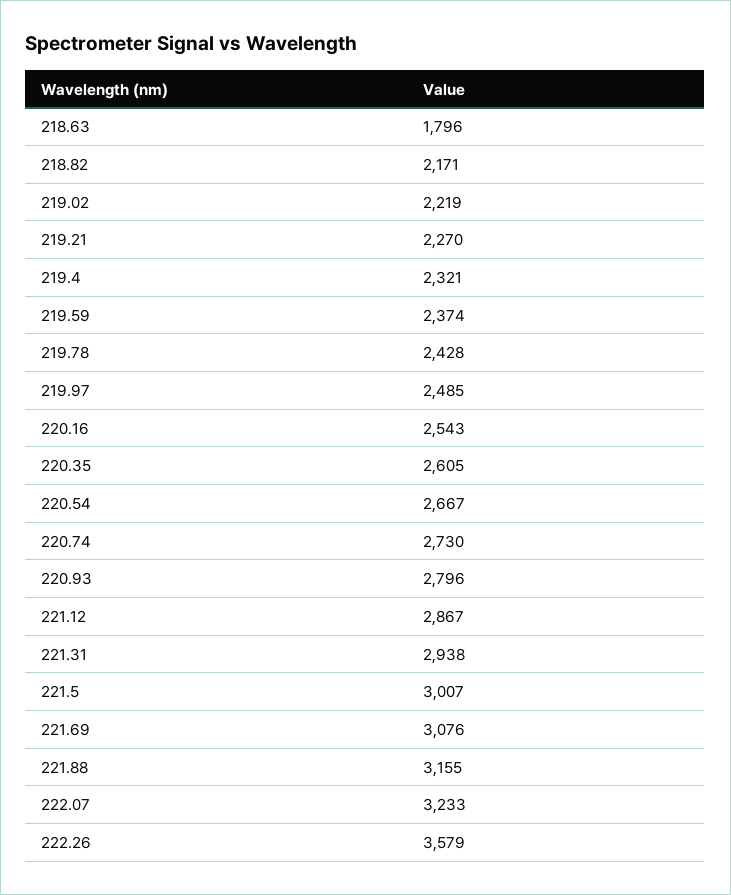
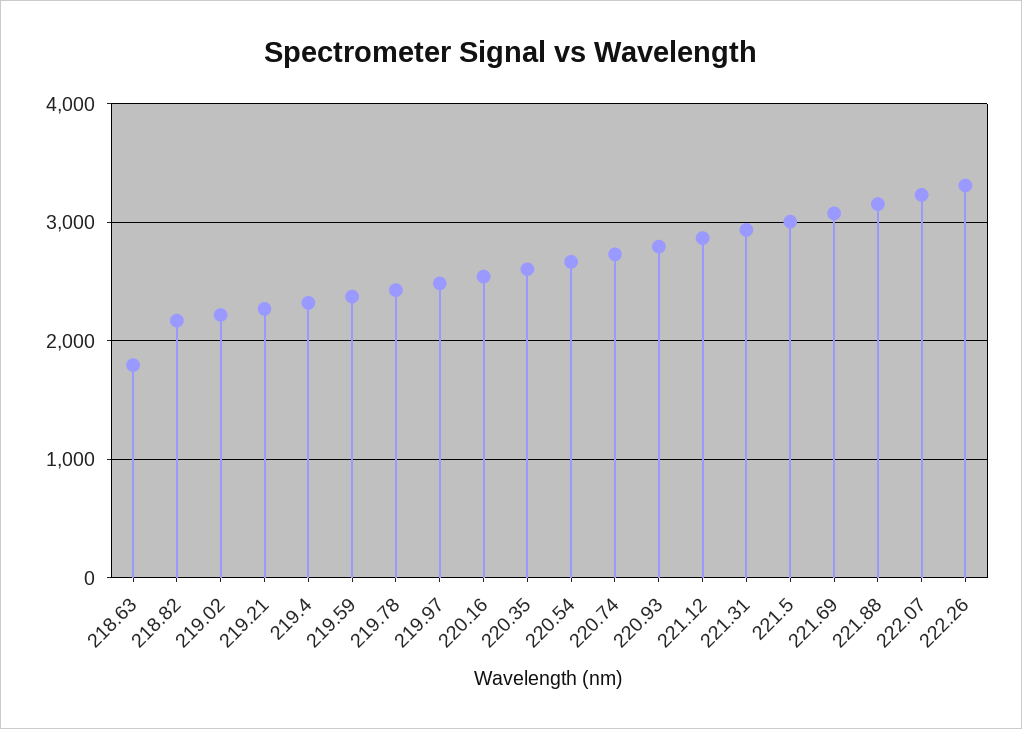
222.26: 3579 -> 3300

